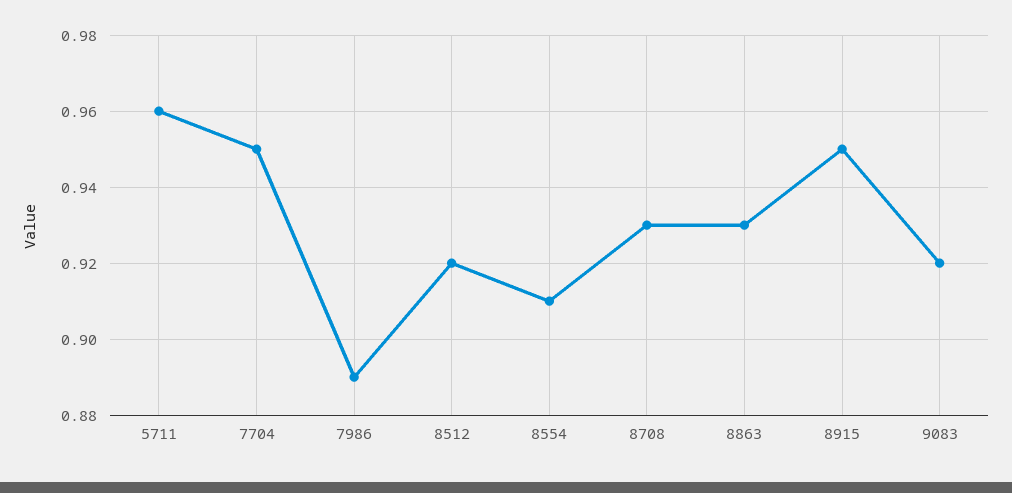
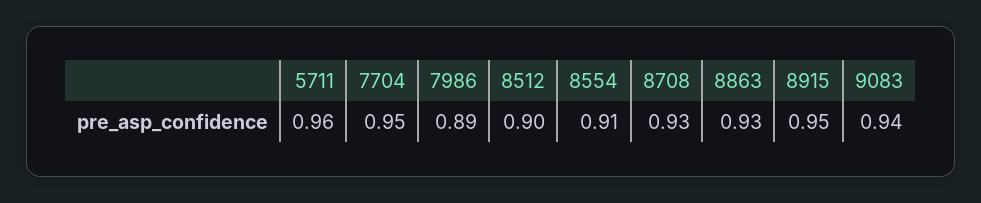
8512: 0.92 -> 0.9
9083: 0.92 -> 0.94

